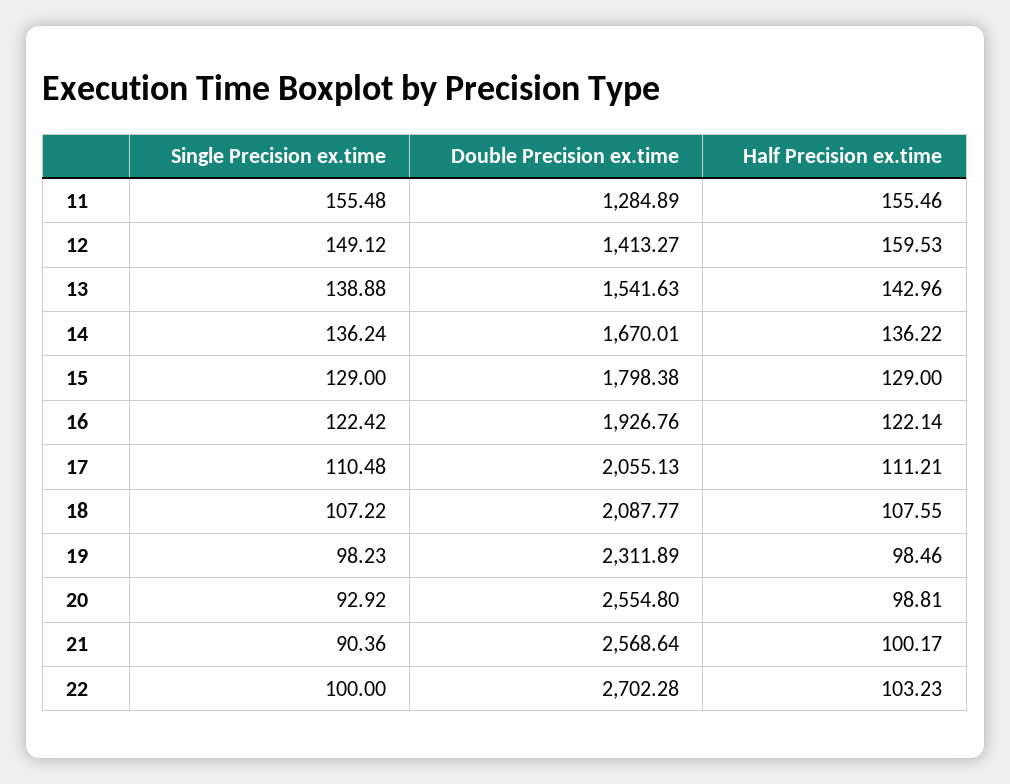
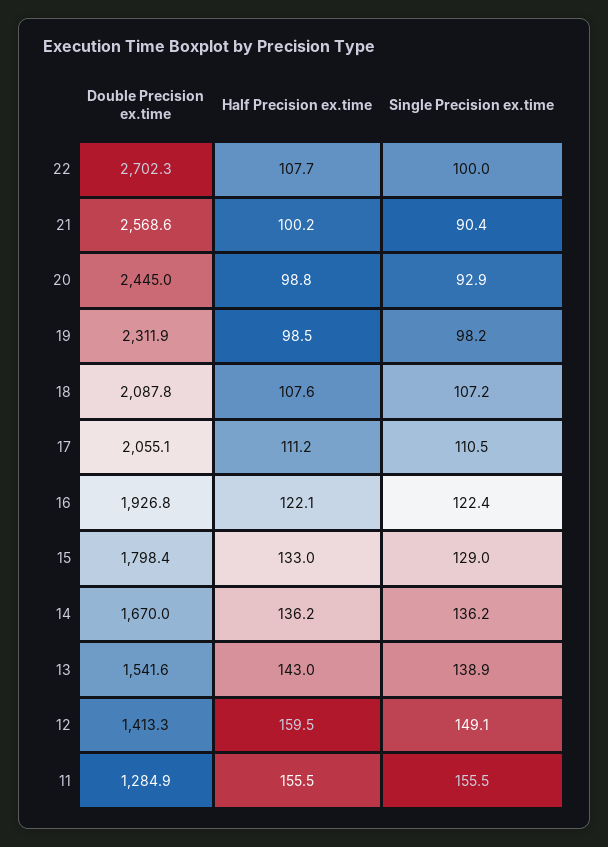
Half Precision ex.time, 15: 129 -> 133
Double Precision ex.time, 20: 2554.8 -> 2445
Half Precision ex.time, 22: 103.23 -> 107.7

